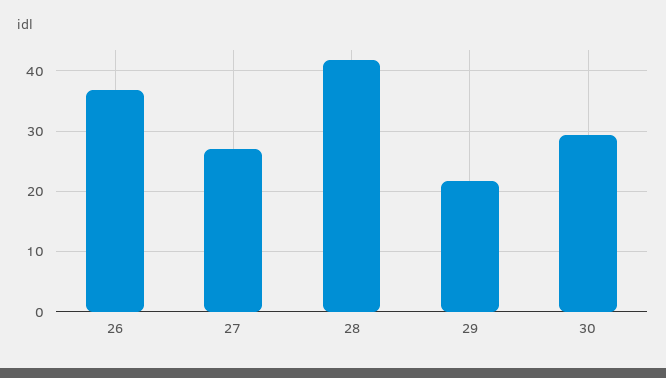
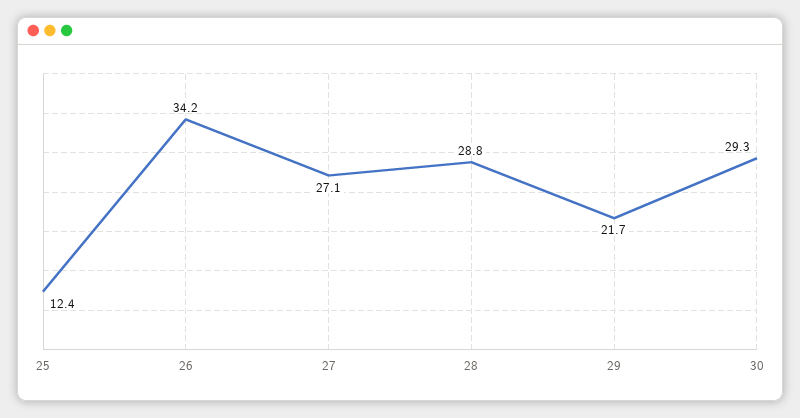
26: 37 -> 34.2
28: 42 -> 28.8
25: none -> 12.4

